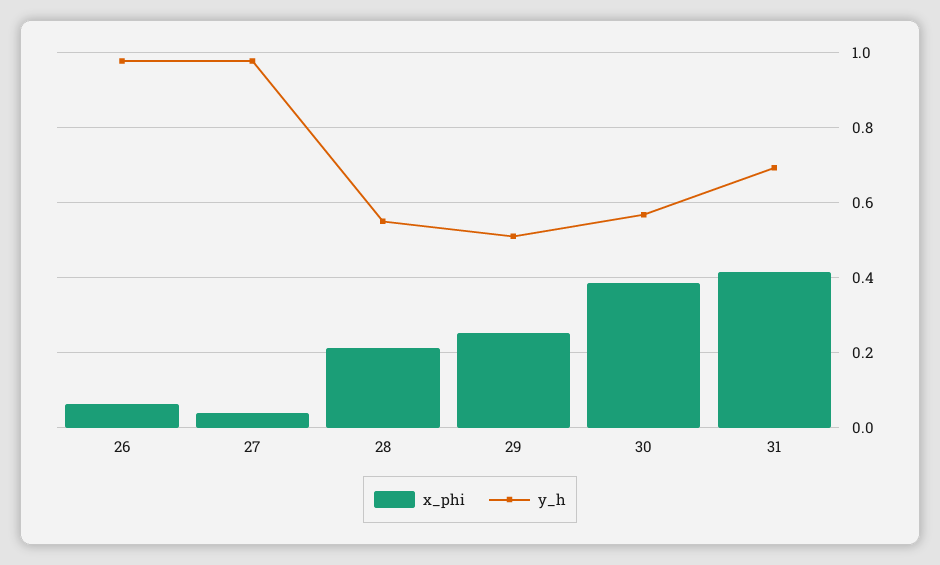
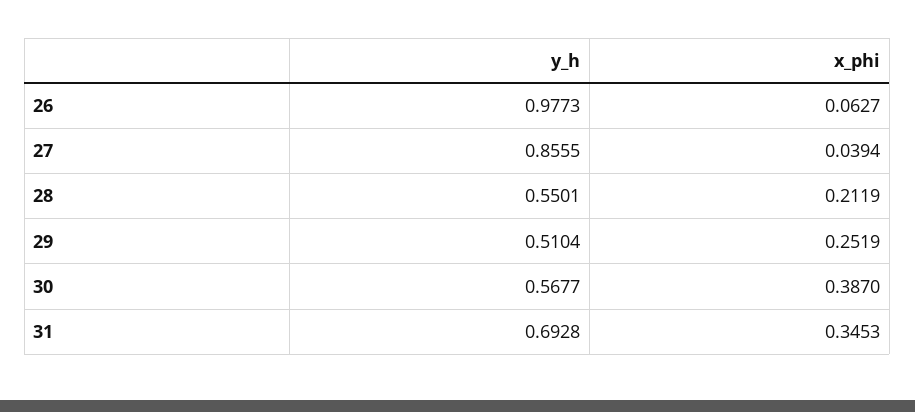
y_h, 27: 0.98 -> 0.8555
x_phi, 31: 0.42 -> 0.3453

